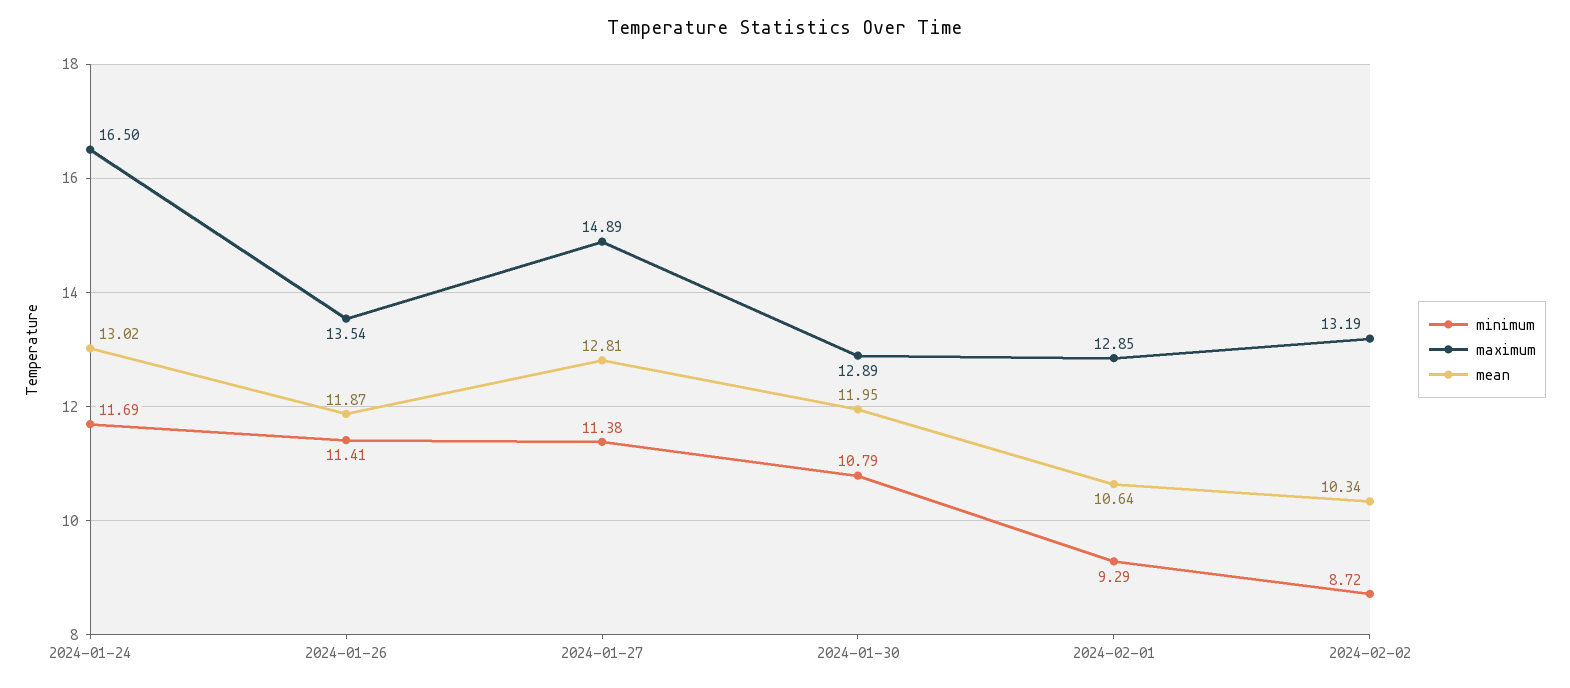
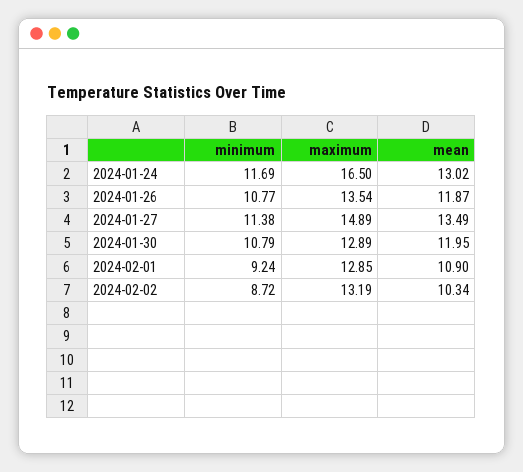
minimum, 2024-01-26: 11.41 -> 10.77
mean, 2024-01-27: 12.81 -> 13.49
minimum, 2024-02-01: 9.29 -> 9.24
mean, 2024-02-01: 10.64 -> 10.9

